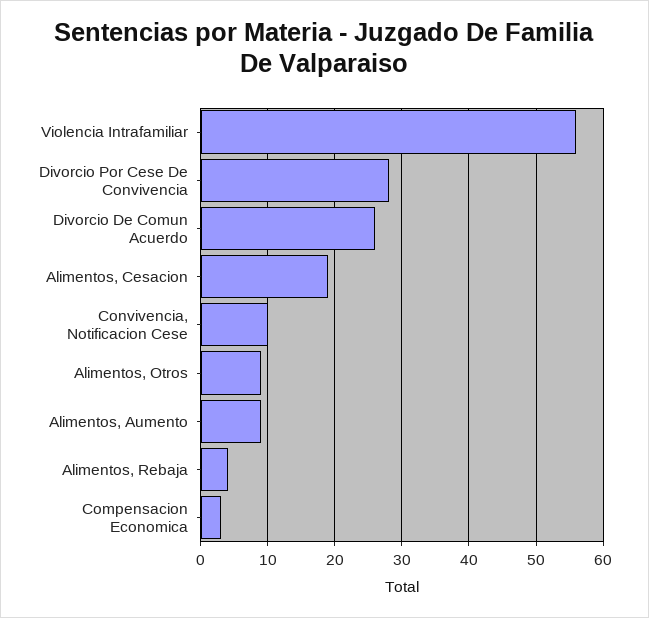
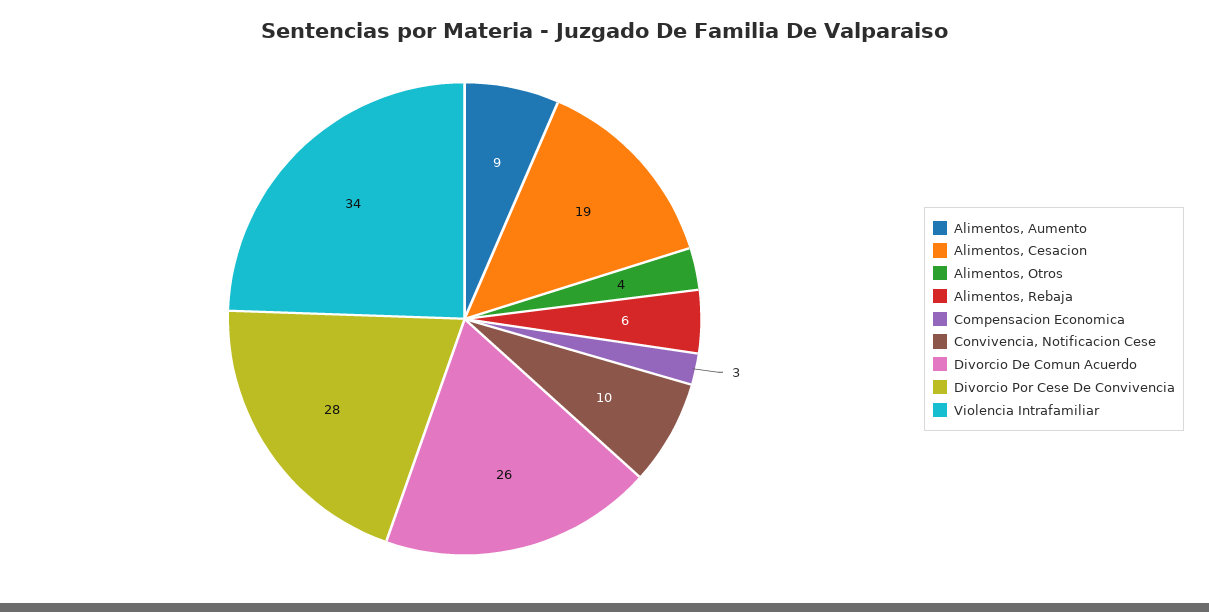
Violencia Intrafamiliar: 56 -> 34
Alimentos, Otros: 9 -> 4
Alimentos, Rebaja: 4 -> 6

